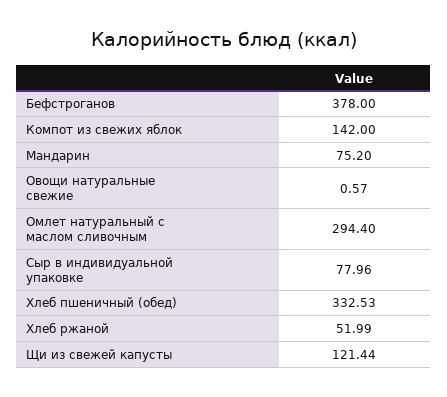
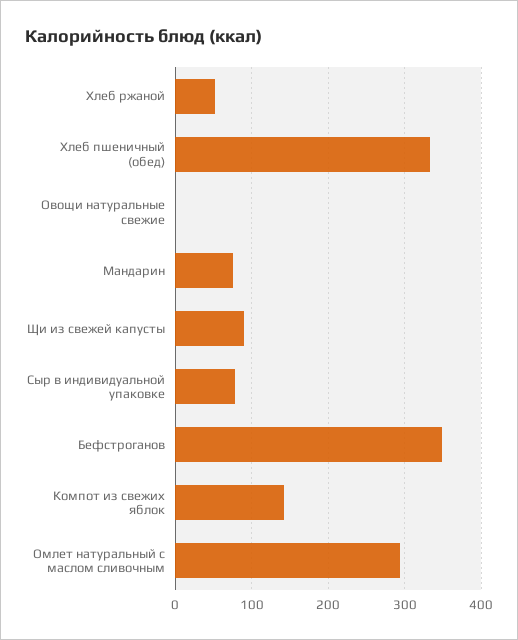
Бефстроганов: 378 -> 350
Щи из свежей капусты: 121.44 -> 90

